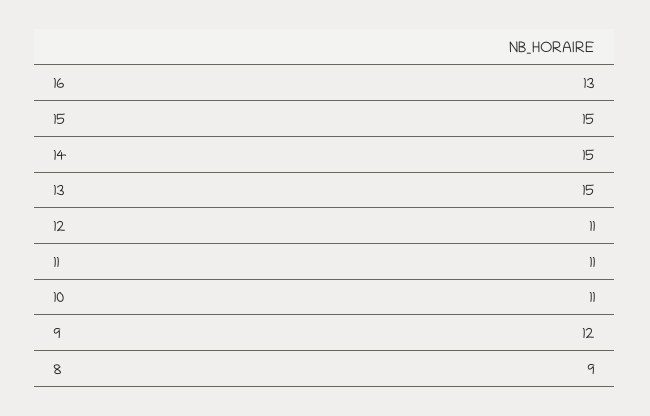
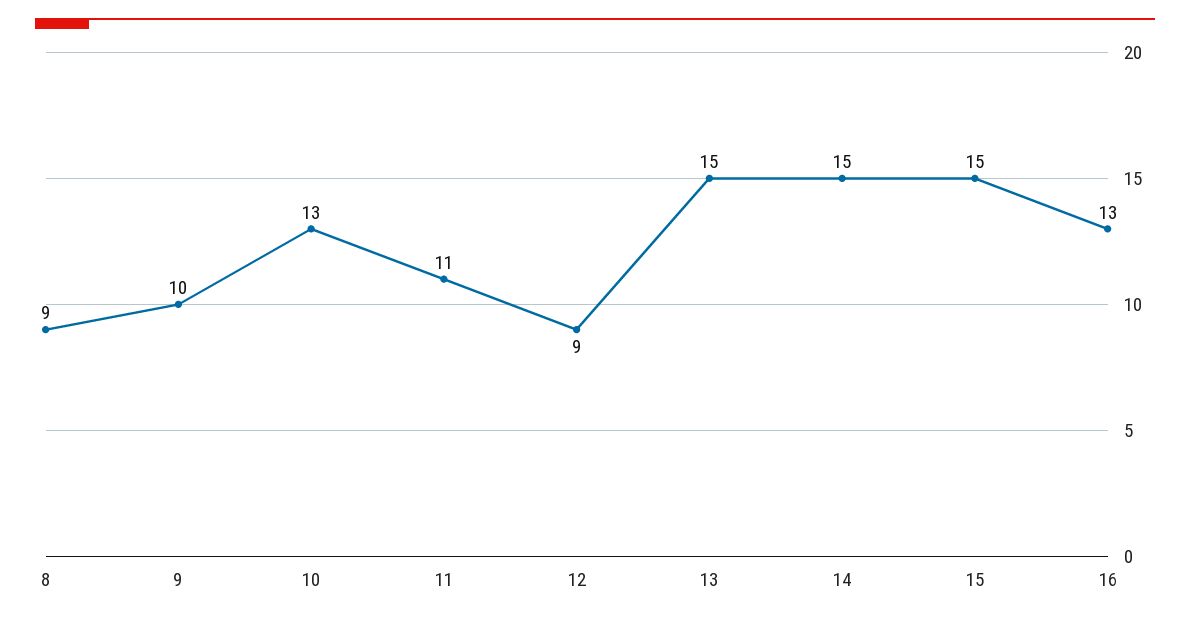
12: 11 -> 9
10: 11 -> 13
9: 12 -> 10

